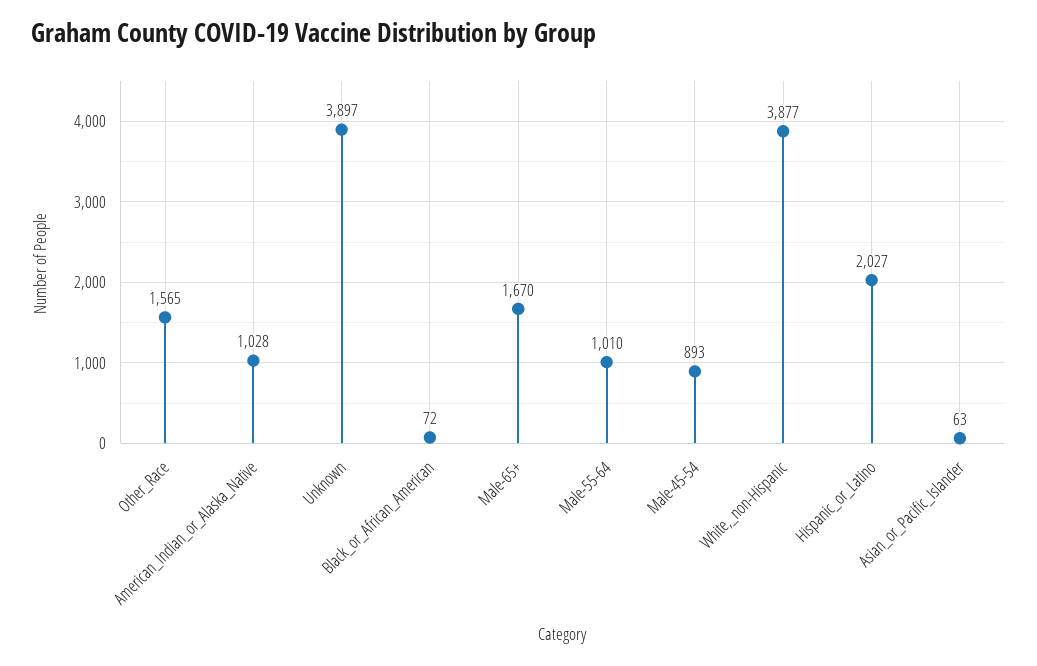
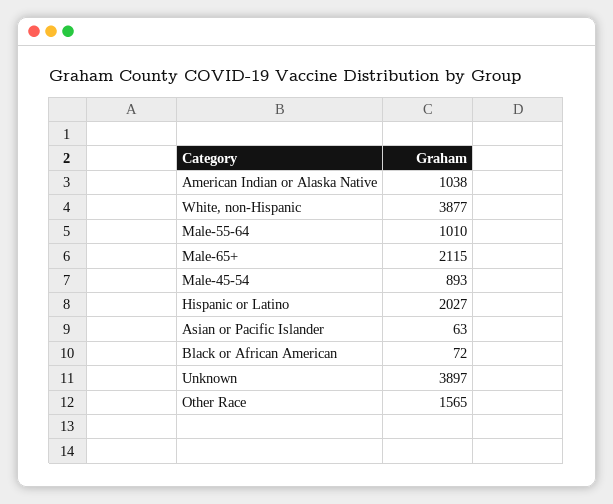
American_Indian_or_Alaska_Native: 1028 -> 1038
Male-65+: 1670 -> 2115

